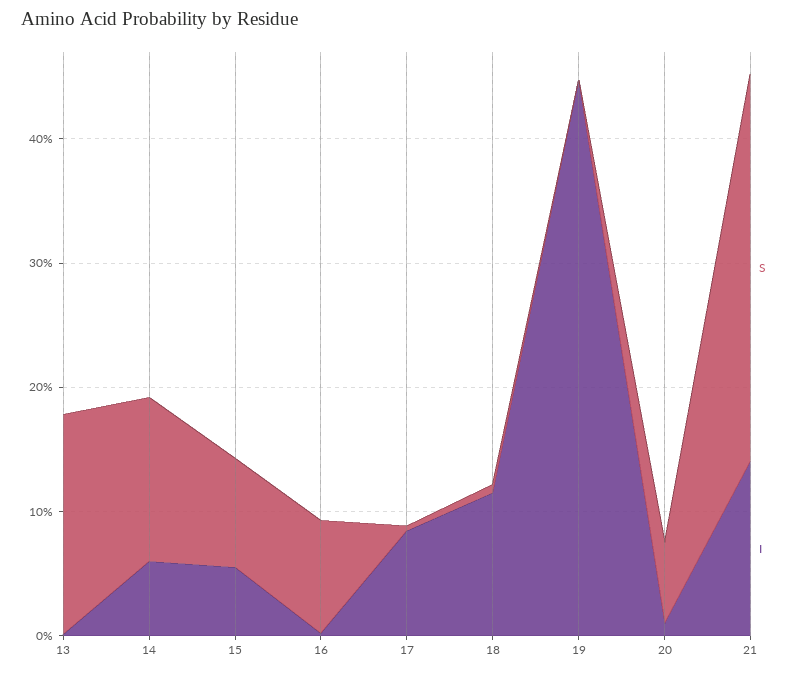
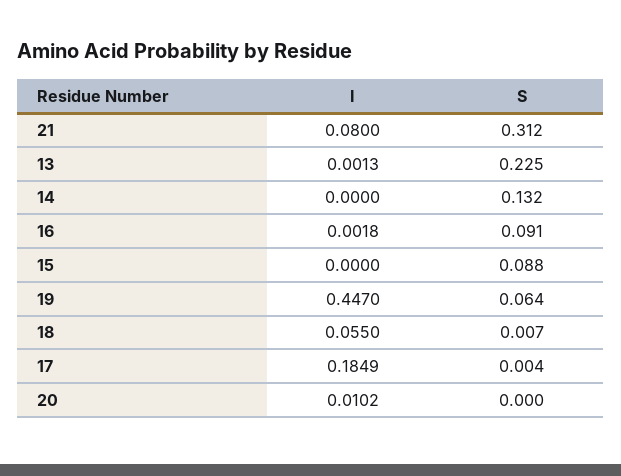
S, 13: 0.18 -> 0.225
I, 14: 0.06 -> 0
I, 15: 0.06 -> 0
I, 17: 0.08 -> 0.1849
I, 18: 0.12 -> 0.055
S, 19: 0 -> 0.064
S, 20: 0.06 -> 0
I, 21: 0.14 -> 0.08

